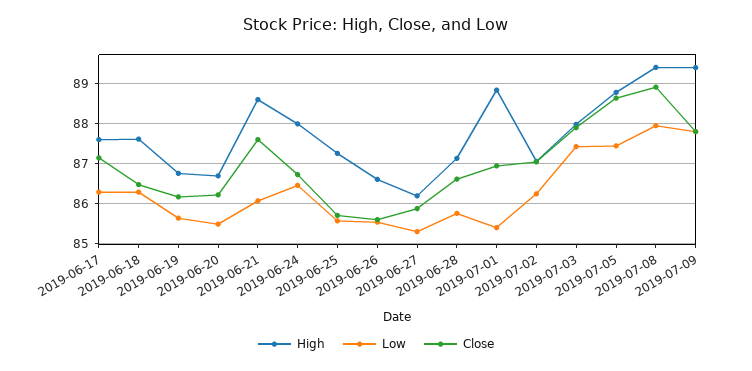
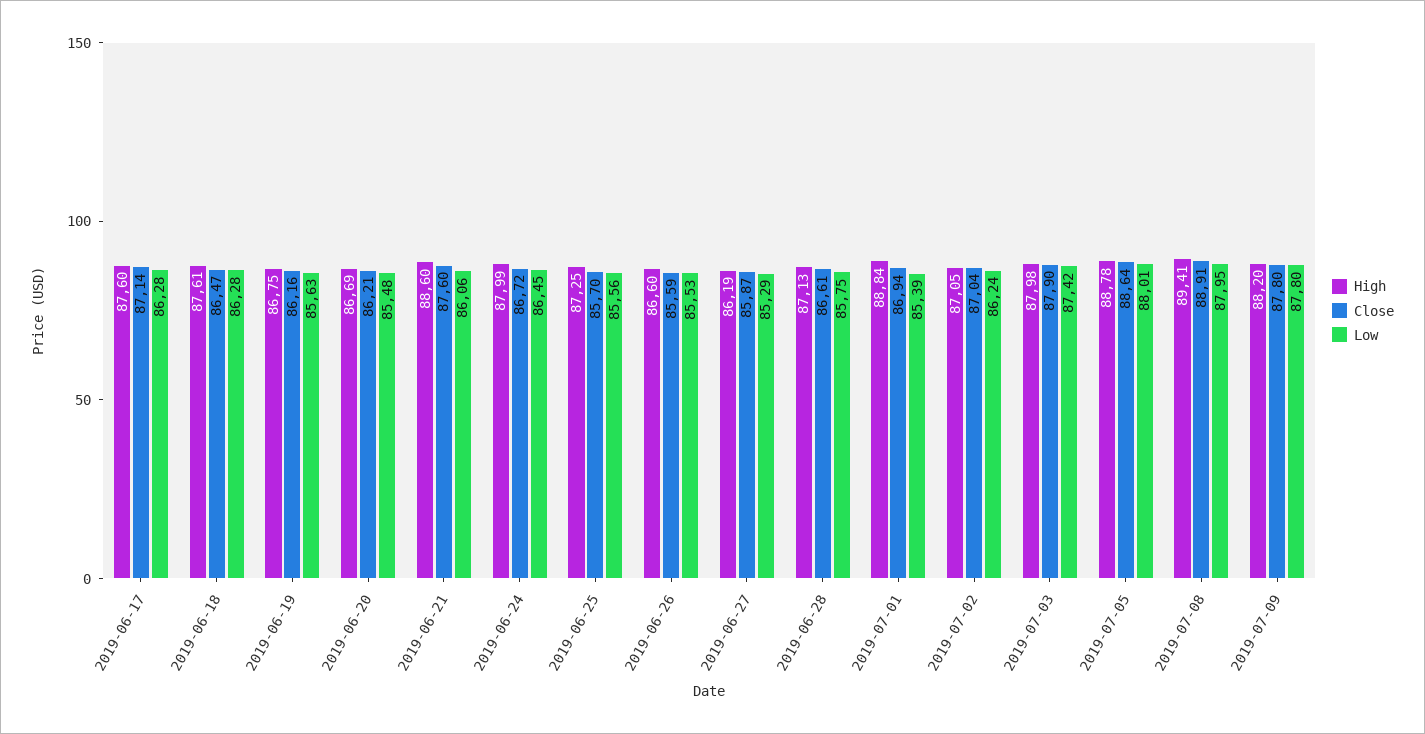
Low, 2019-07-05: 87.4 -> 88.01
High, 2019-07-09: 89.4 -> 88.2

